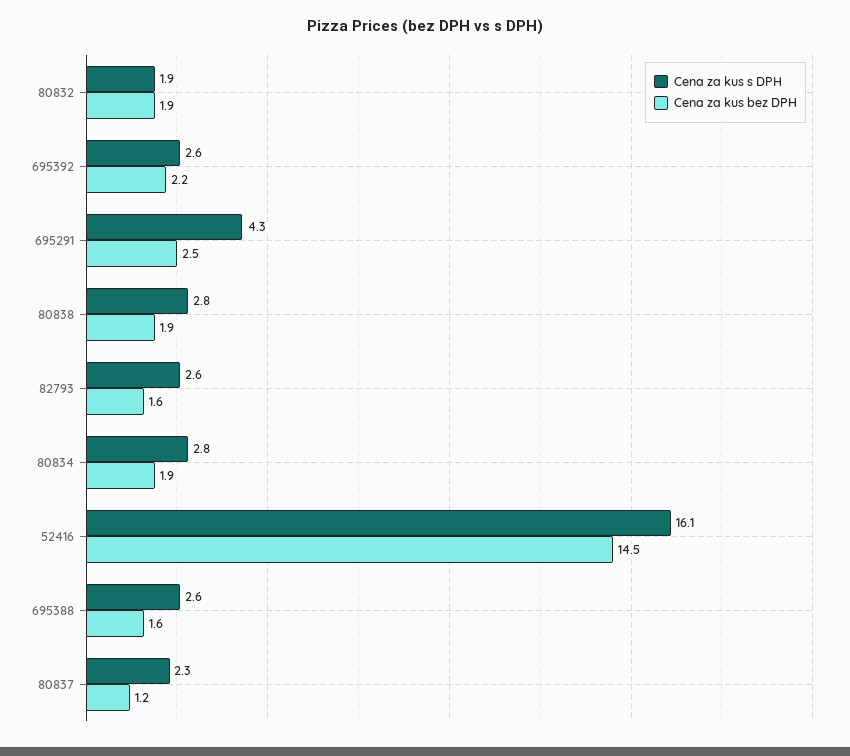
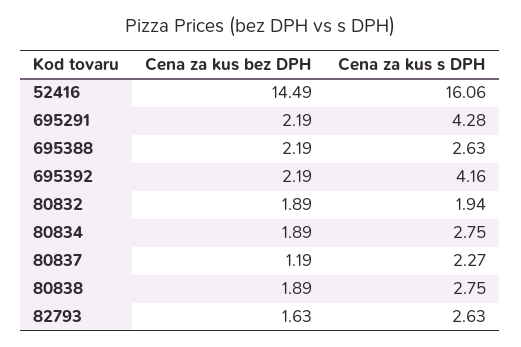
Cena za kus s DPH, 695392: 2.6 -> 4.16
Cena za kus bez DPH, 695291: 2.5 -> 2.19
Cena za kus bez DPH, 695388: 1.6 -> 2.19

